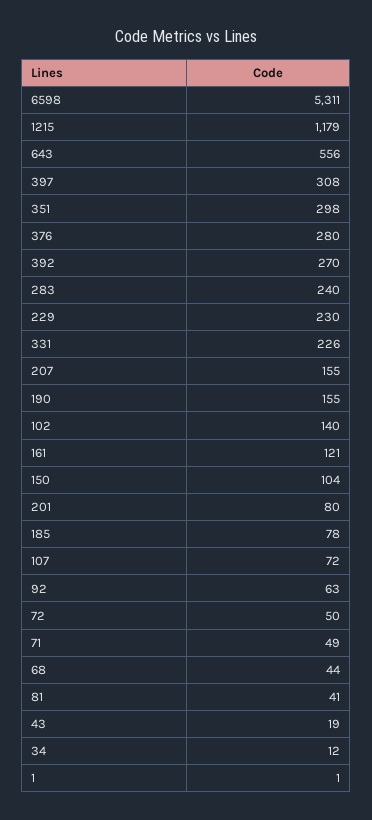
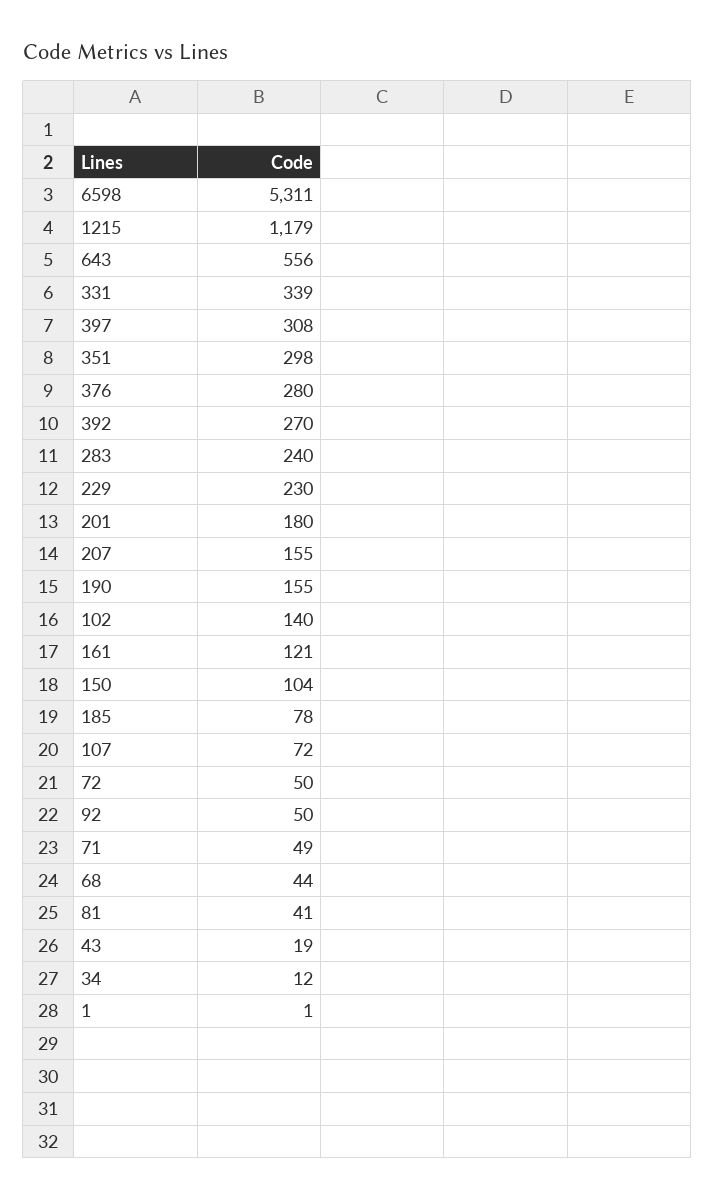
331: 226 -> 339
201: 80 -> 180
92: 63 -> 50

